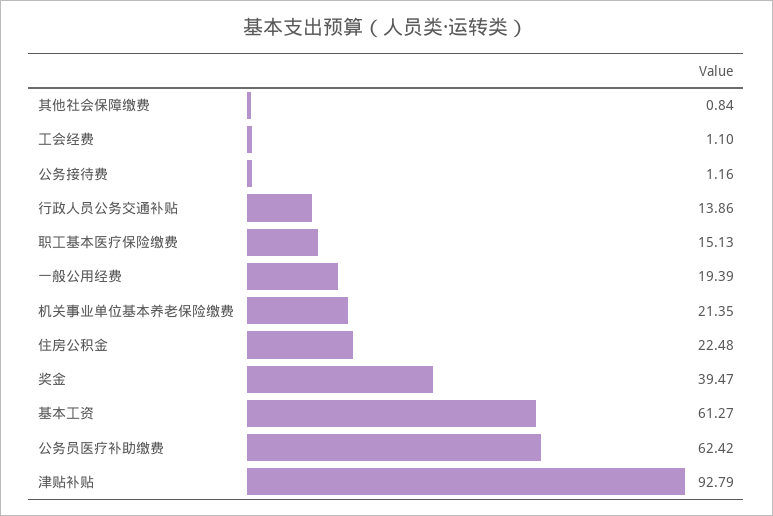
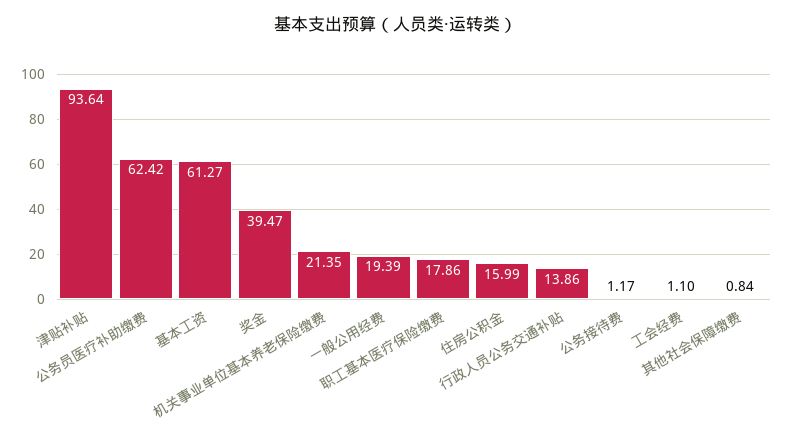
公务接待费: 1.16 -> 1.17
职工基本医疗保险缴费: 15.13 -> 17.86
住房公积金: 22.48 -> 15.99
津贴补贴: 92.79 -> 93.64

